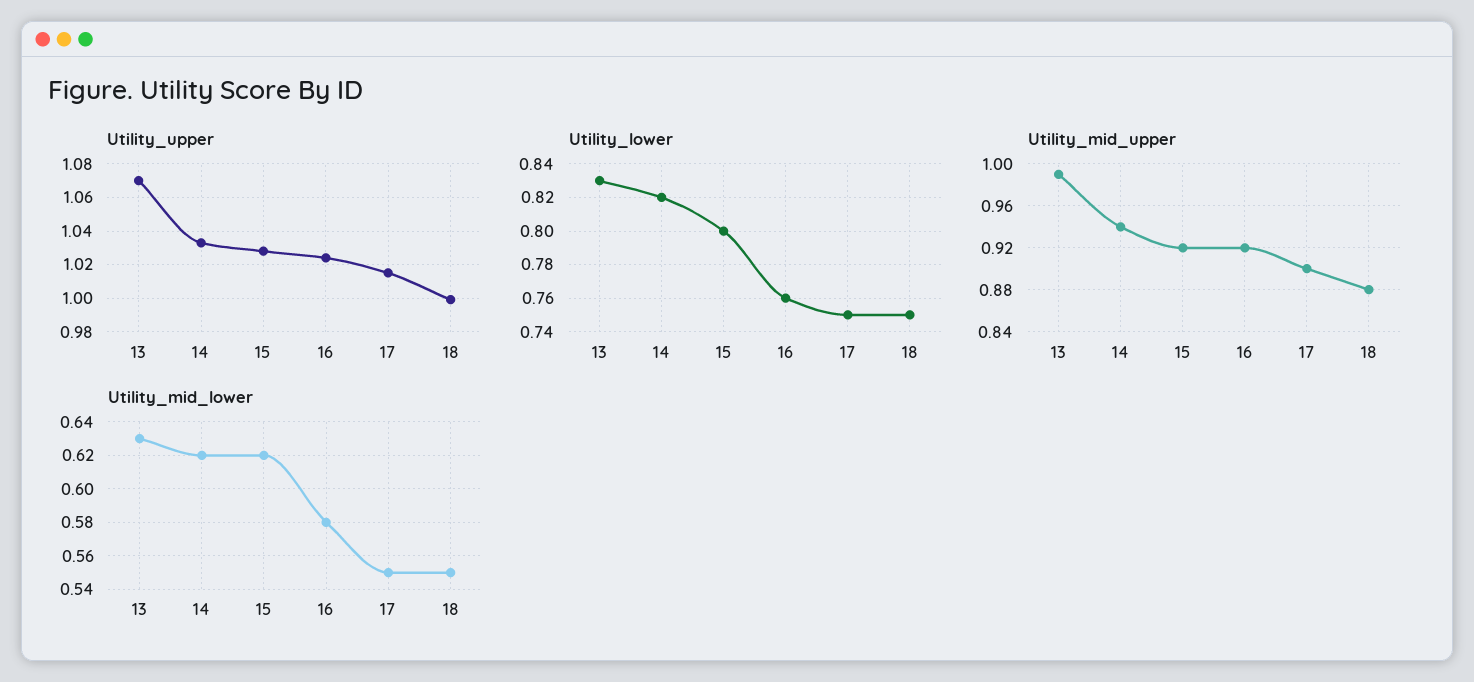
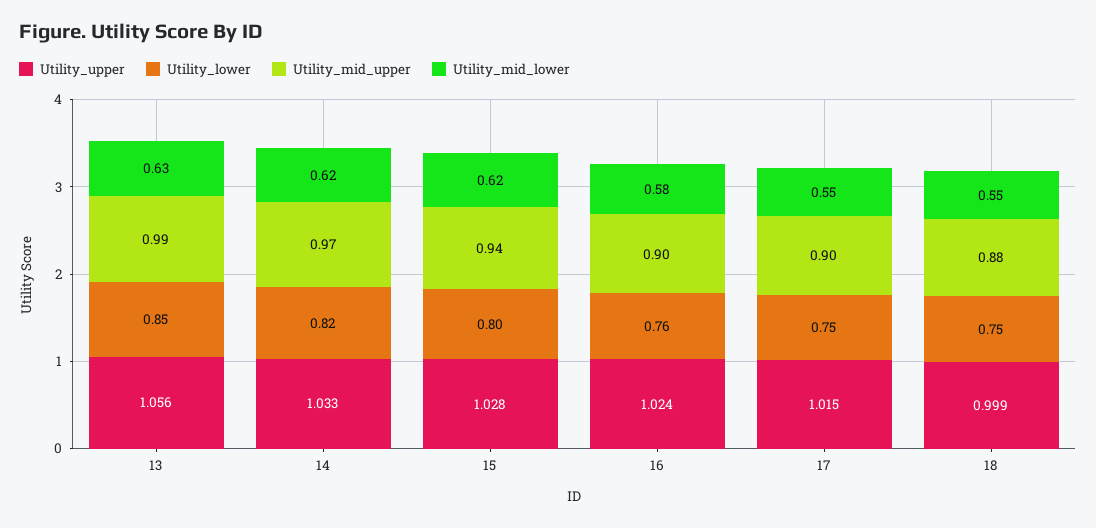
Utility_upper, 13: 1.07 -> 1.056
Utility_lower, 13: 0.83 -> 0.85
Utility_mid_upper, 14: 0.94 -> 0.97
Utility_mid_upper, 15: 0.92 -> 0.94
Utility_mid_upper, 16: 0.92 -> 0.9

